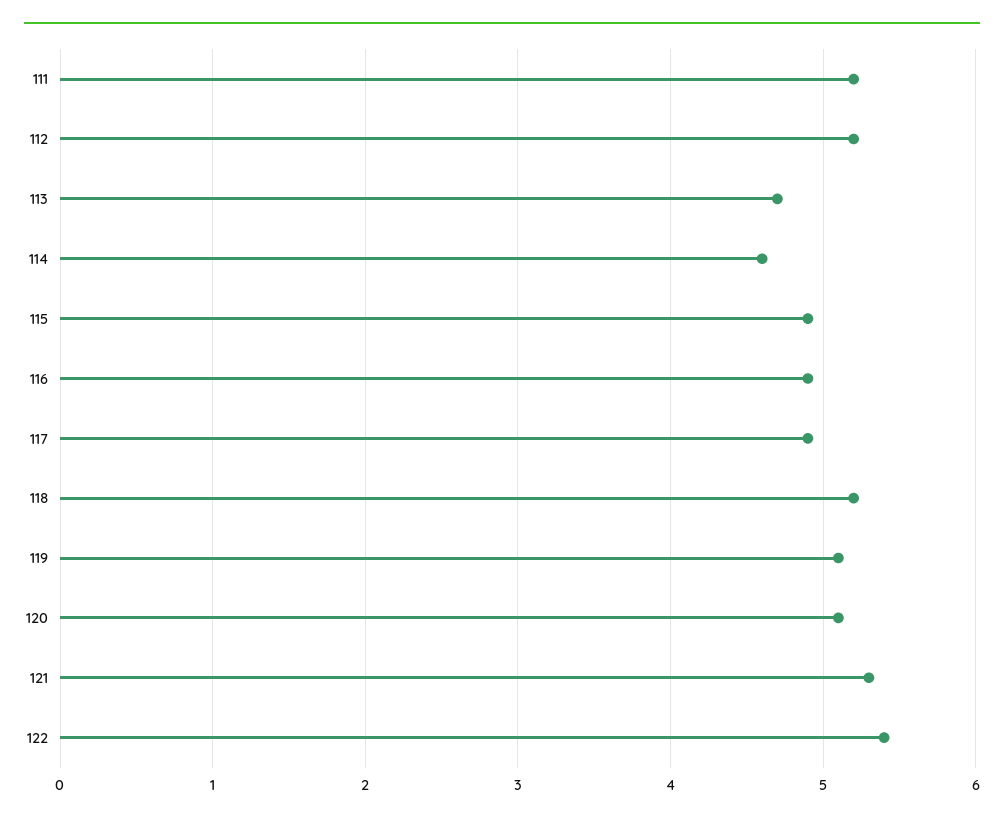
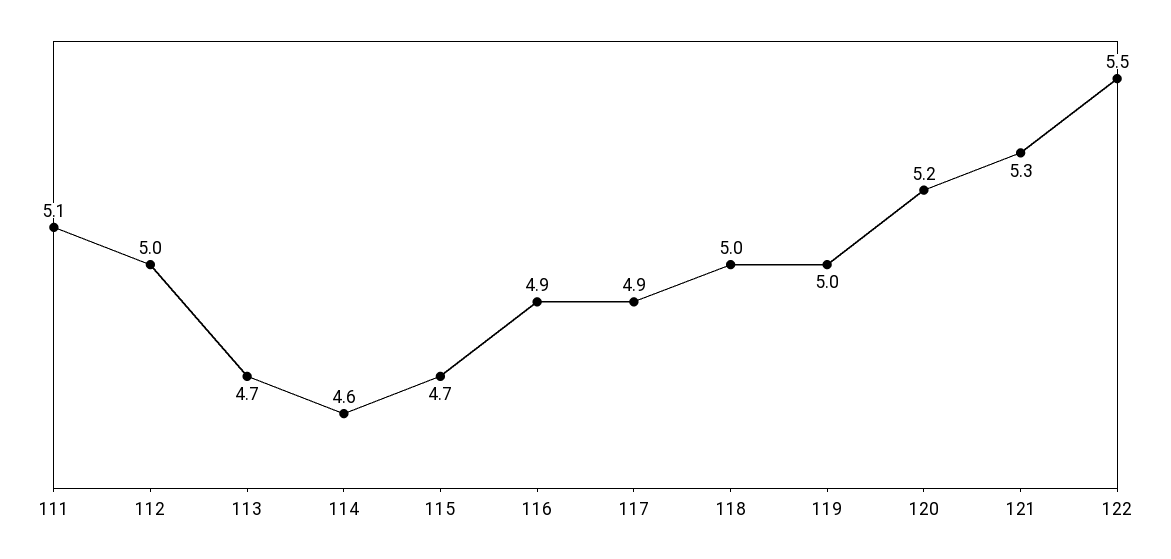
111: 5.2 -> 5.1
112: 5.2 -> 5
115: 4.9 -> 4.7
118: 5.2 -> 5
119: 5.1 -> 5
120: 5.1 -> 5.2
122: 5.4 -> 5.5

